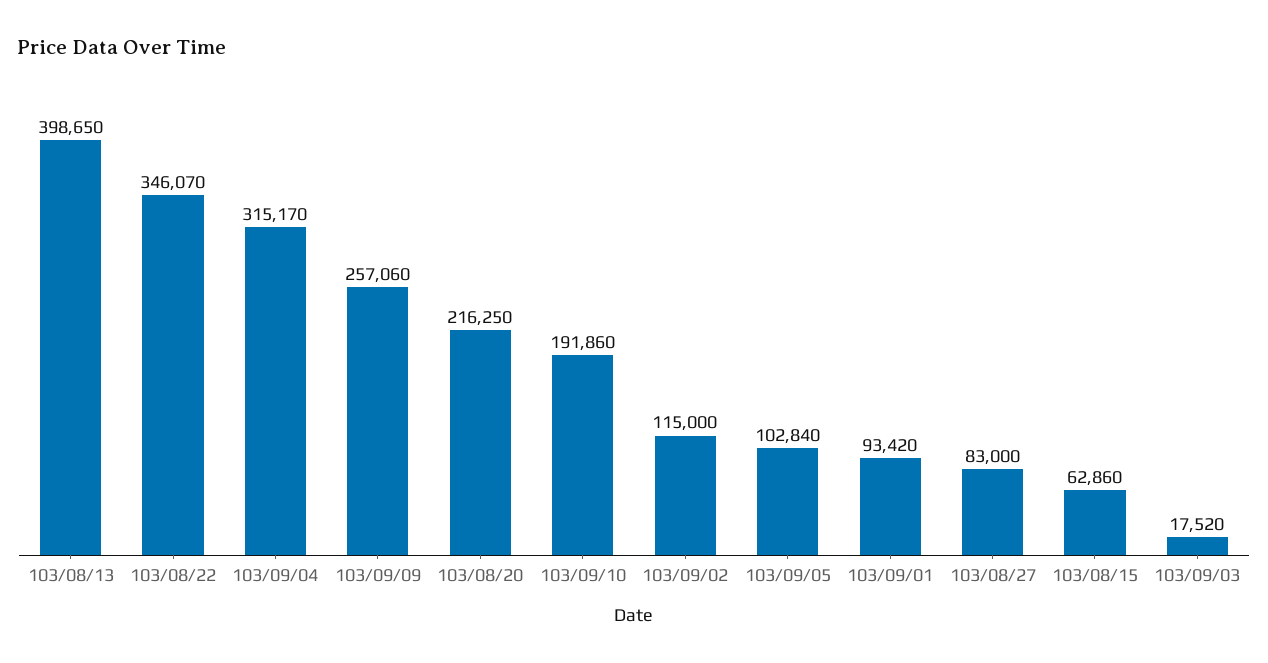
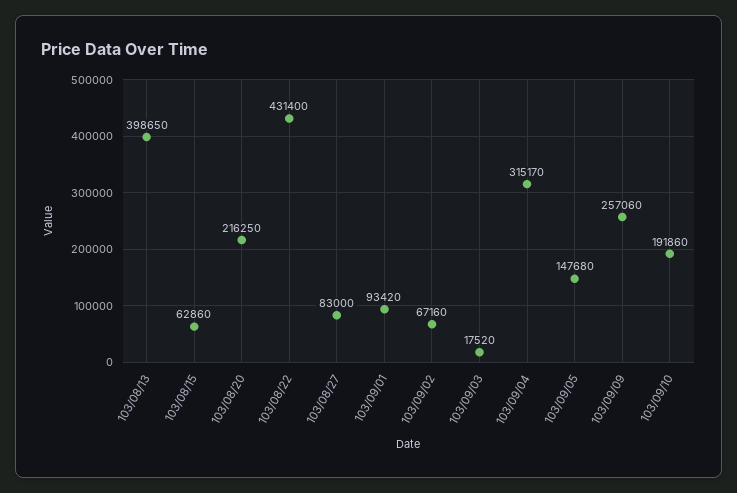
103/08/22: 346070 -> 431400
103/09/02: 115000 -> 67160
103/09/05: 102840 -> 147680

